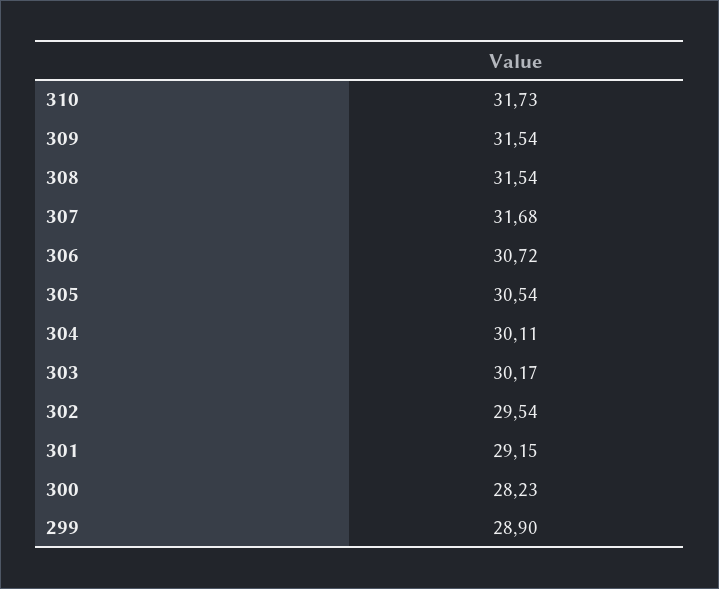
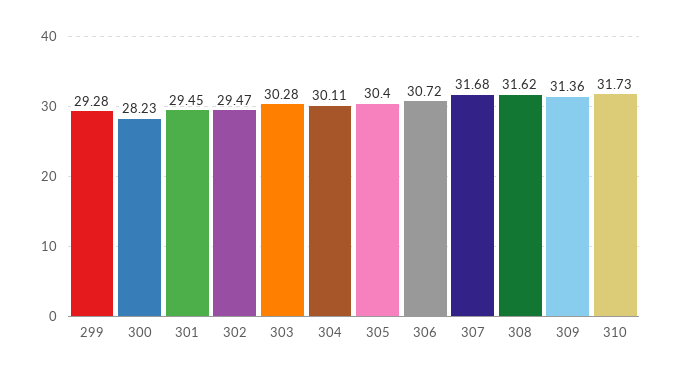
309: 31.54 -> 31.36
308: 31.54 -> 31.62
305: 30.54 -> 30.4
303: 30.17 -> 30.28
302: 29.54 -> 29.47
301: 29.15 -> 29.45
299: 28.9 -> 29.28

